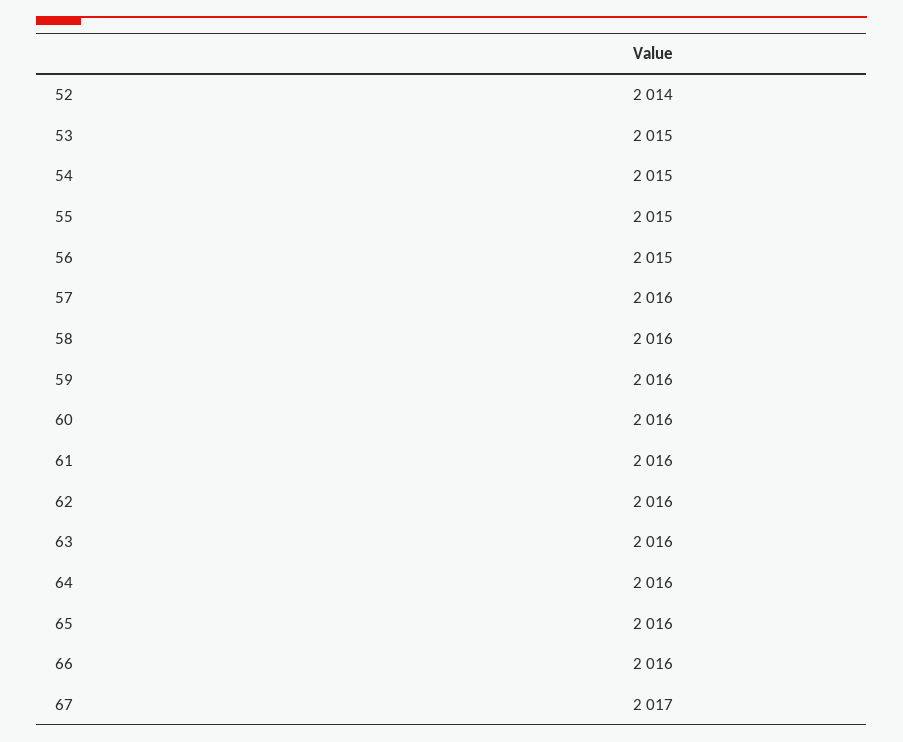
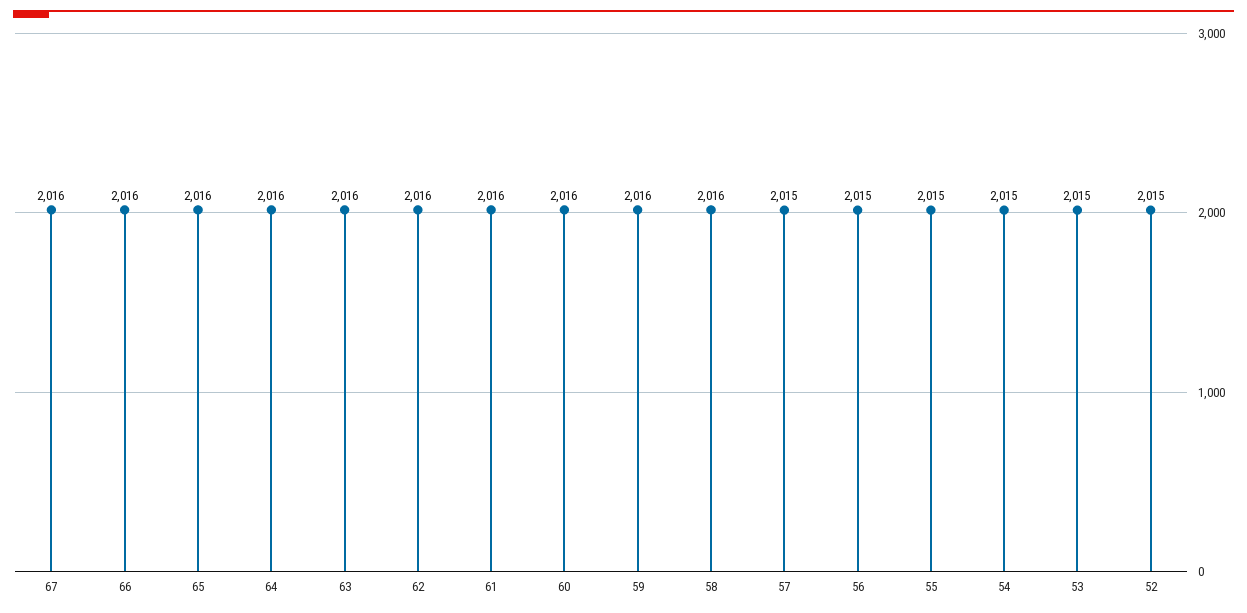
52: 2014 -> 2015
57: 2016 -> 2015
67: 2017 -> 2016

